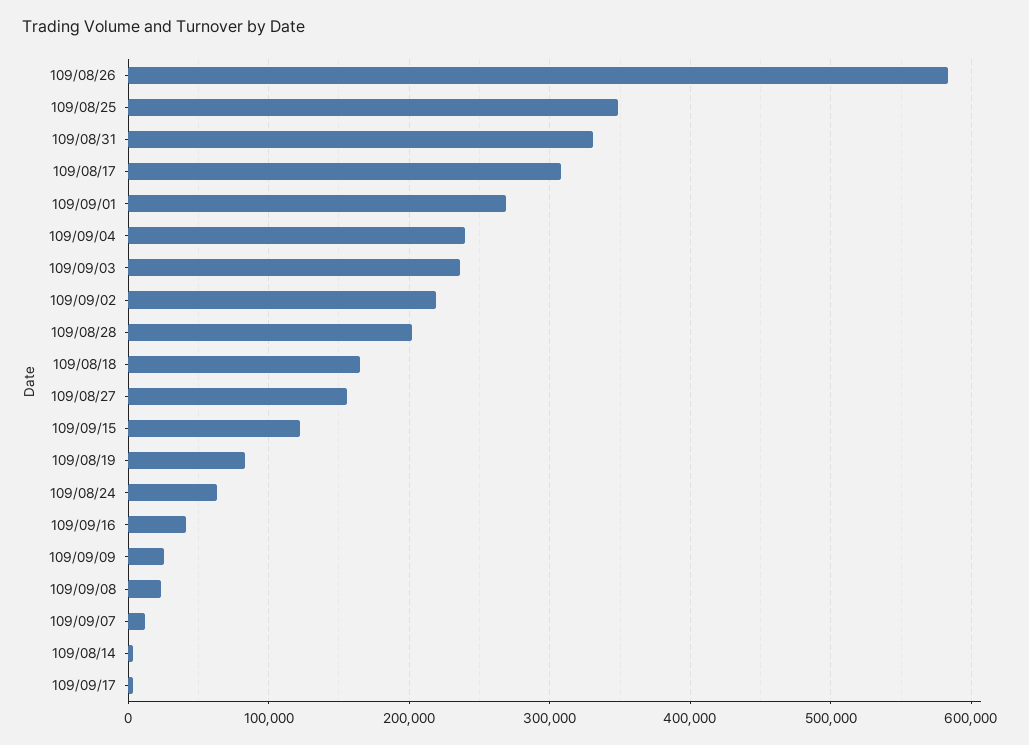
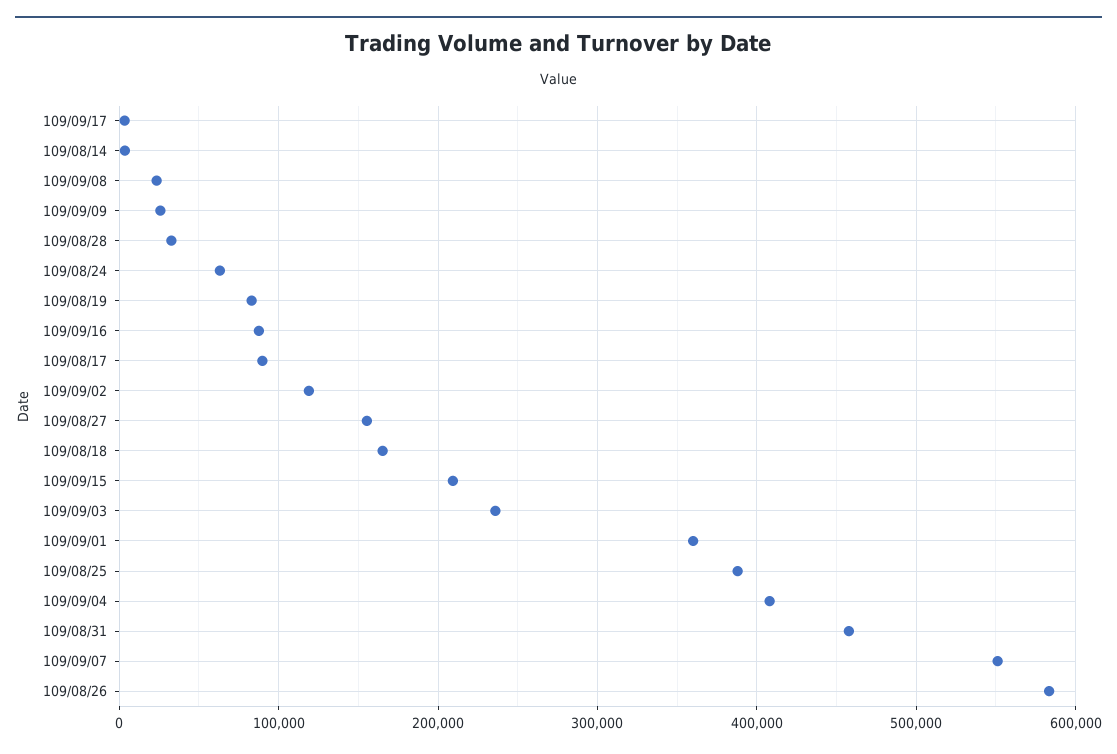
109/08/25: 350000 -> 390000
109/08/31: 330000 -> 460000
109/08/17: 310000 -> 90000
109/09/01: 270000 -> 360000
109/09/04: 240000 -> 410000
109/09/02: 220000 -> 120000
109/08/28: 200000 -> 30000
109/09/15: 120000 -> 210000
109/09/16: 40000 -> 90000
109/09/07: 10000 -> 550000

